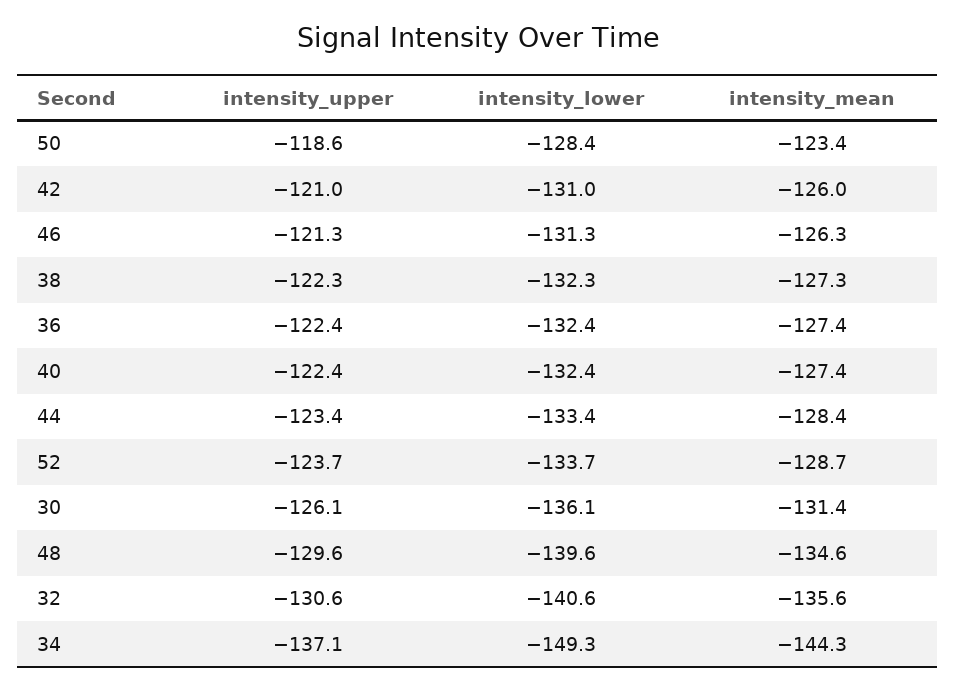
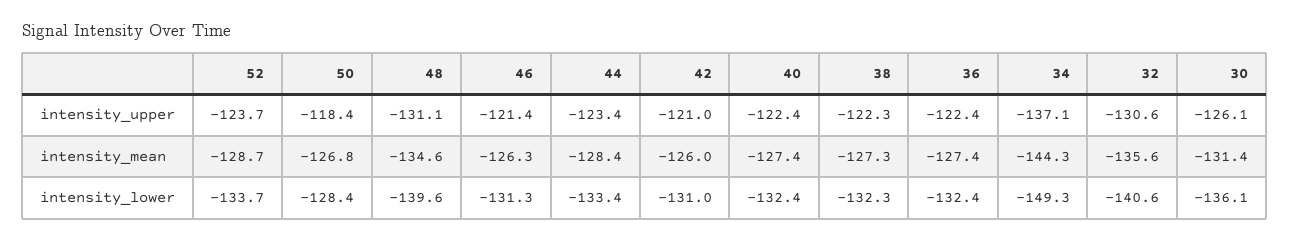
intensity_upper, 50: -118.6 -> -118.4
intensity_mean, 50: -123.4 -> -126.8
intensity_upper, 46: -121.3 -> -121.4
intensity_upper, 48: -129.6 -> -131.1

